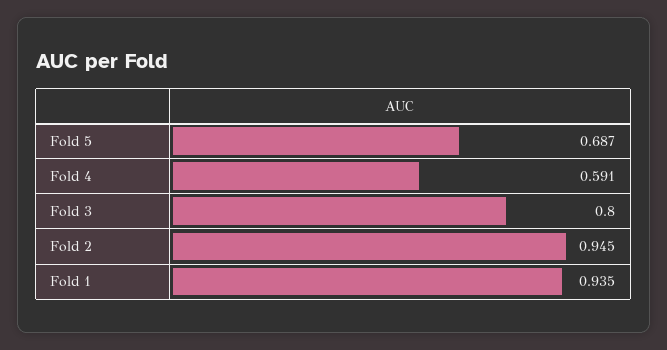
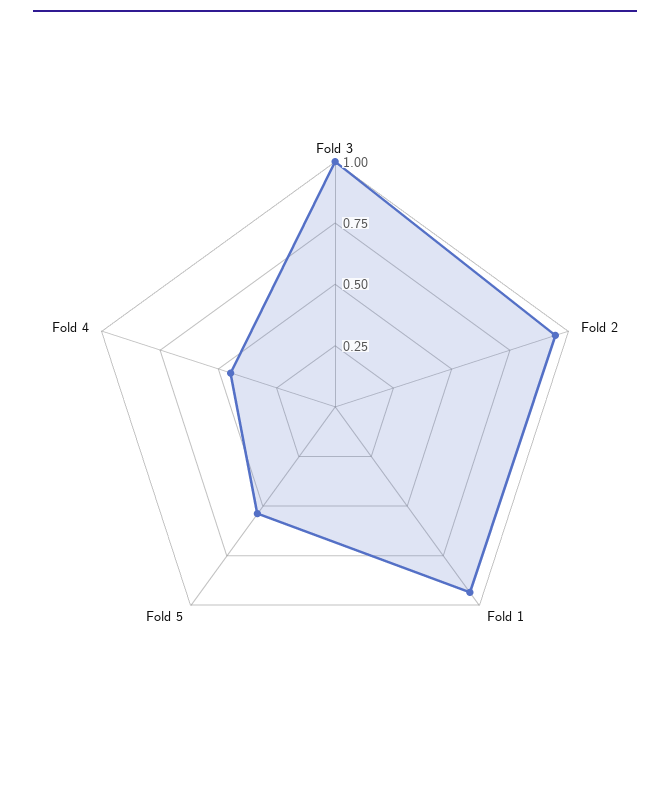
Fold 5: 0.687 -> 0.55
Fold 4: 0.591 -> 0.45
Fold 3: 0.8 -> 1

